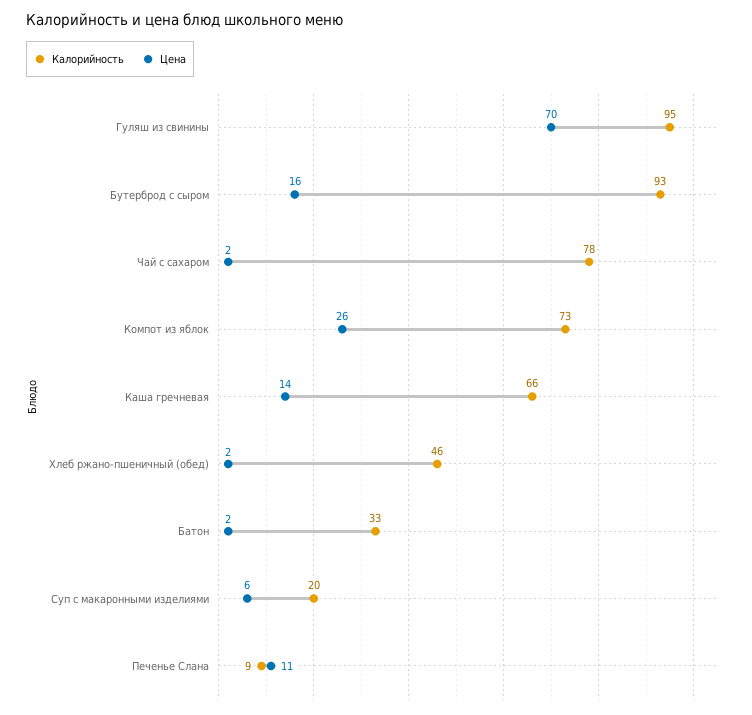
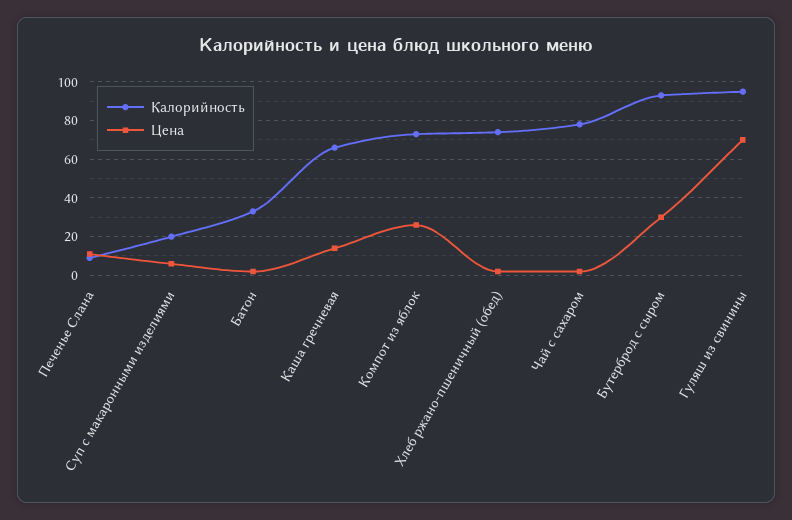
Цена, Бутерброд с сыром: 16 -> 30
Калорийность, Хлеб ржано-пшеничный (обед): 46 -> 75

